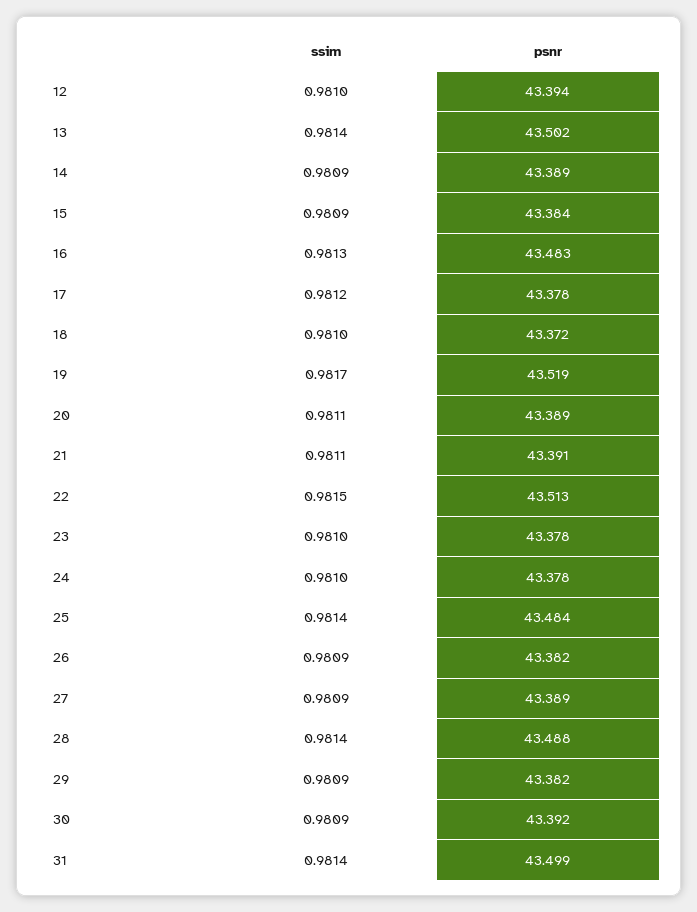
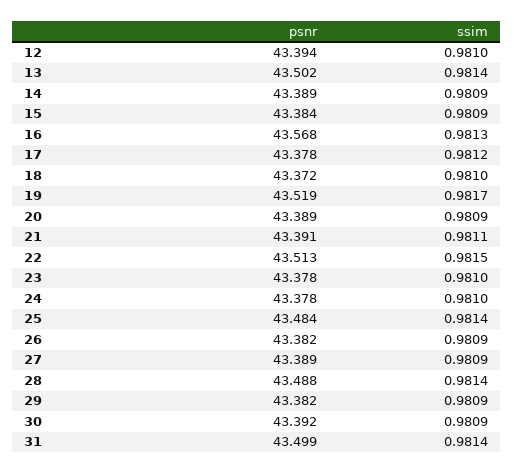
psnr, 16: 43.483 -> 43.568
ssim, 20: 0.9811 -> 0.9809

